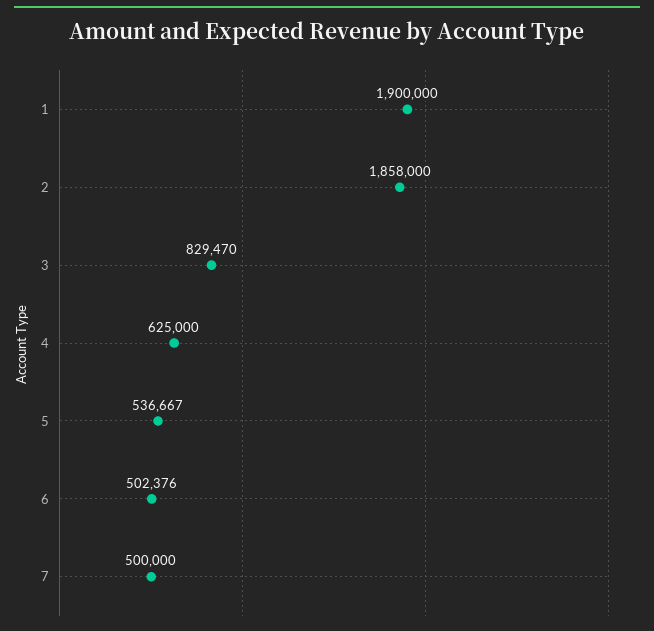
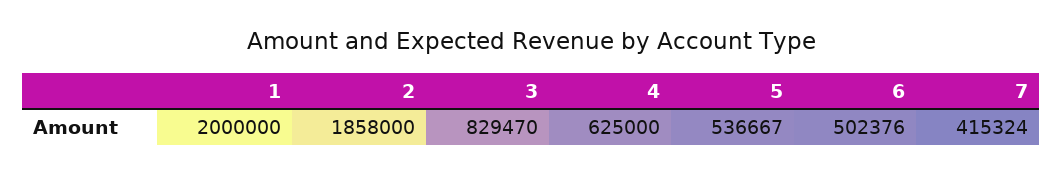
1: 1900000 -> 2000000
7: 500000 -> 415324

